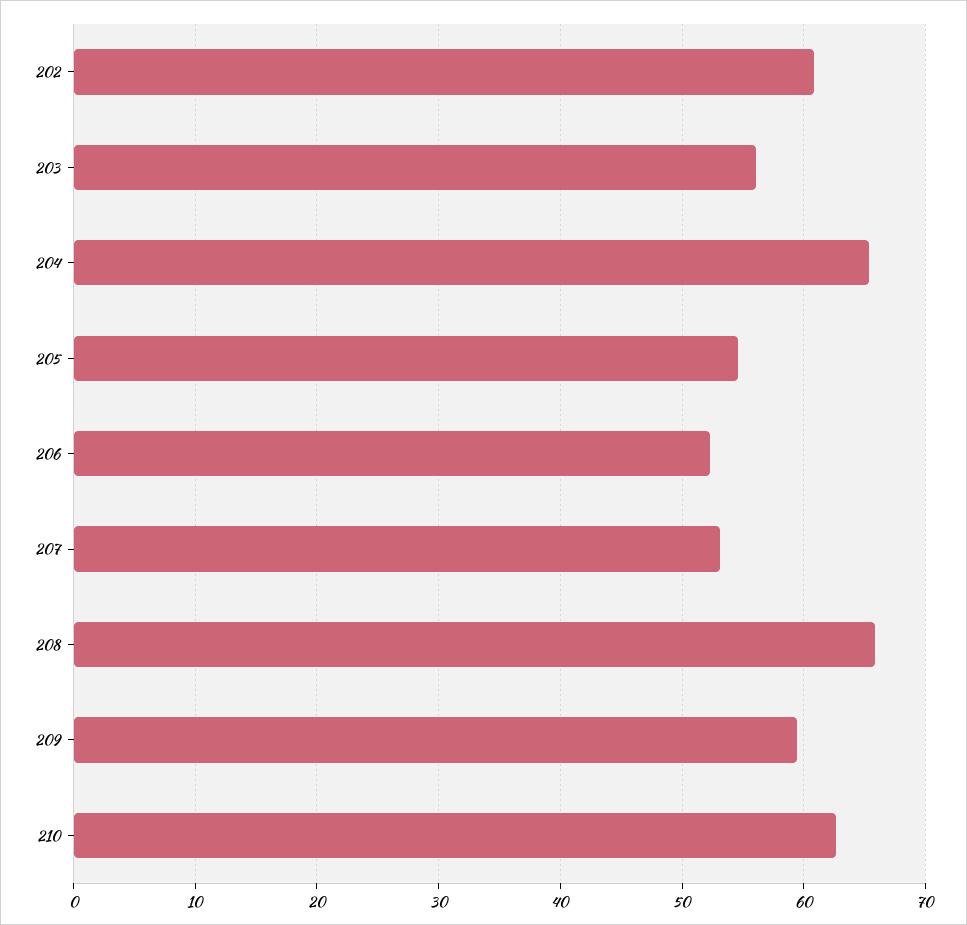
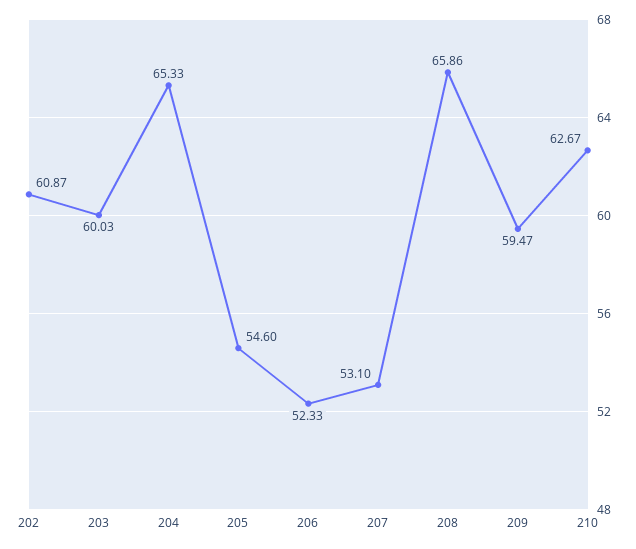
203: 56 -> 60.03

